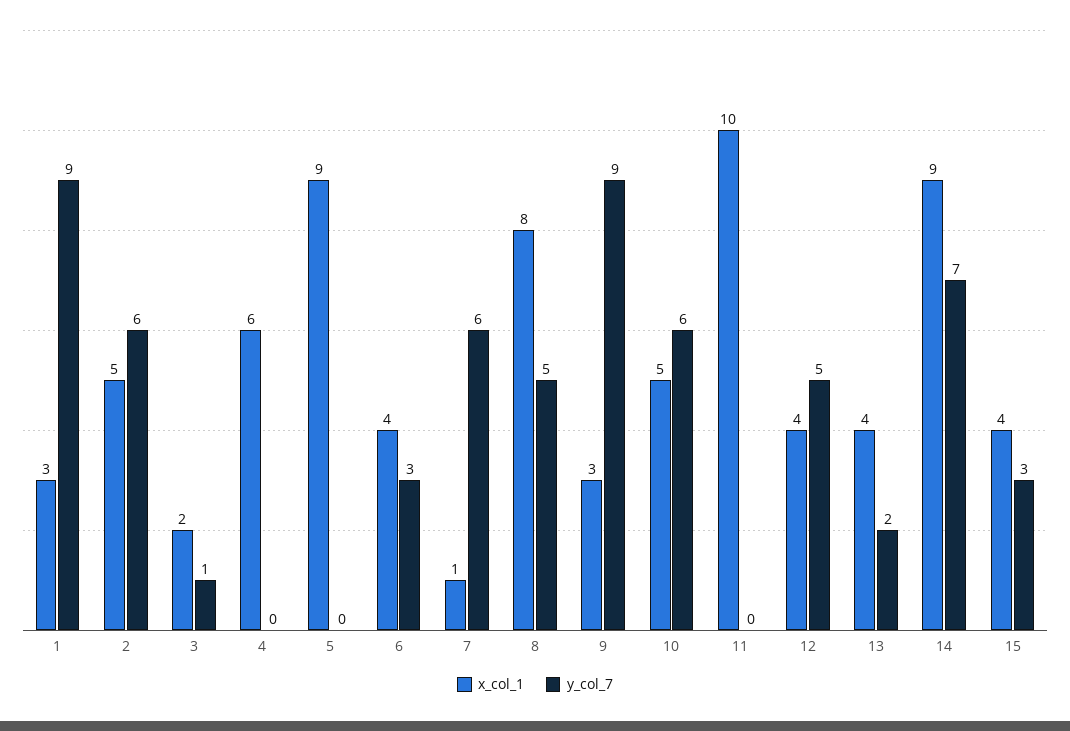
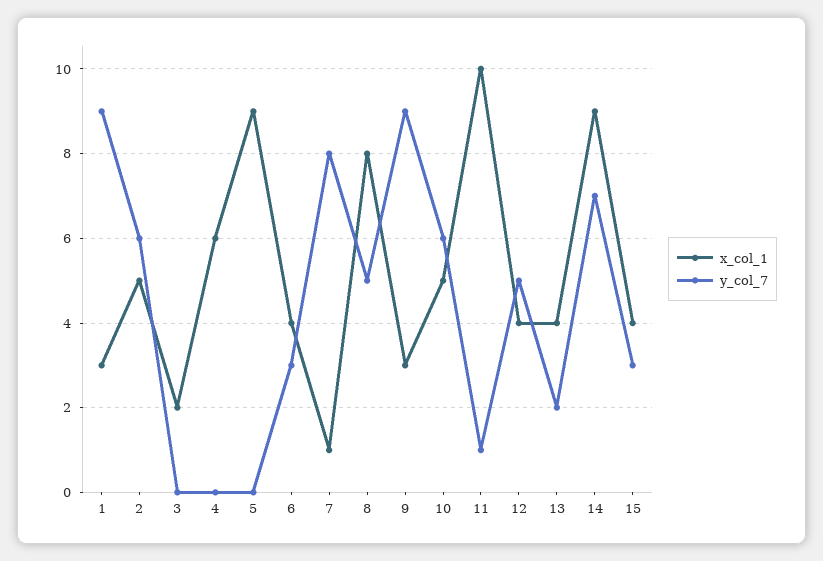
y_col_7, 3: 1 -> 0
y_col_7, 7: 6 -> 8
y_col_7, 11: 0 -> 1

